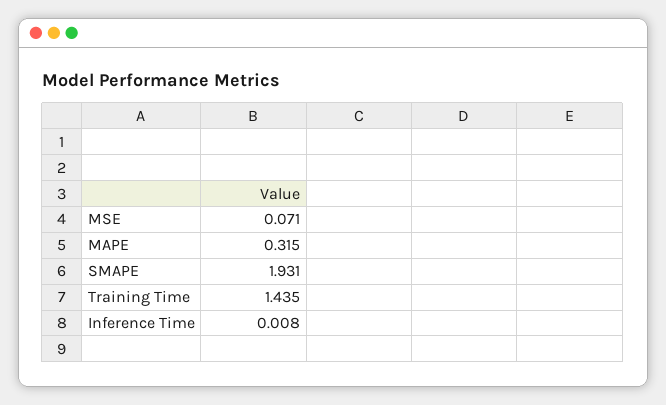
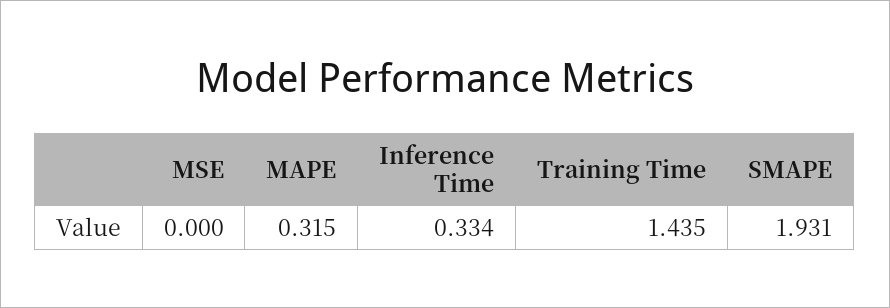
MSE: 0.071 -> 0
Inference Time: 0.008 -> 0.334

